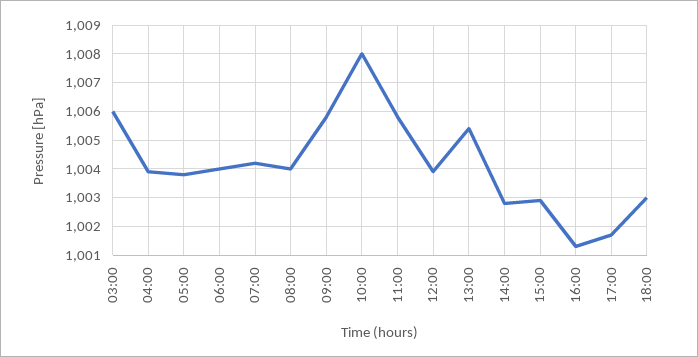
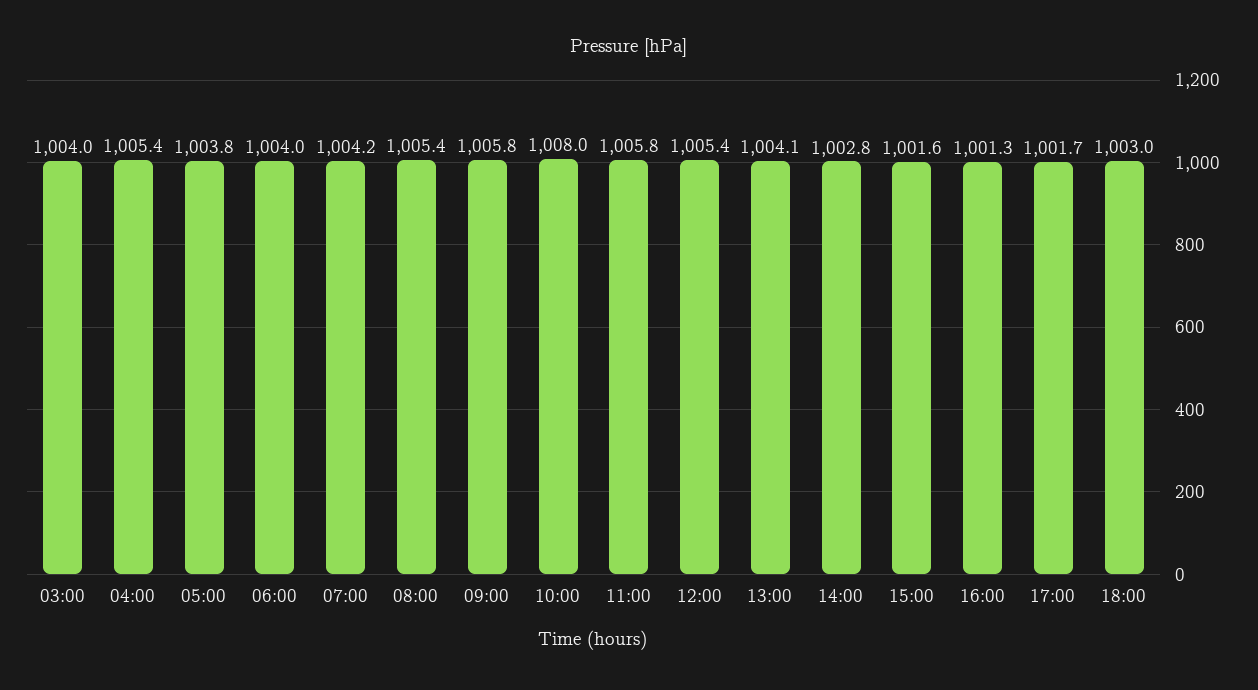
03:00: 1006 -> 1004
04:00: 1004 -> 1005.4
08:00: 1004 -> 1005.4
12:00: 1004 -> 1005.4
13:00: 1005.5 -> 1004.1
15:00: 1003 -> 1001.6

